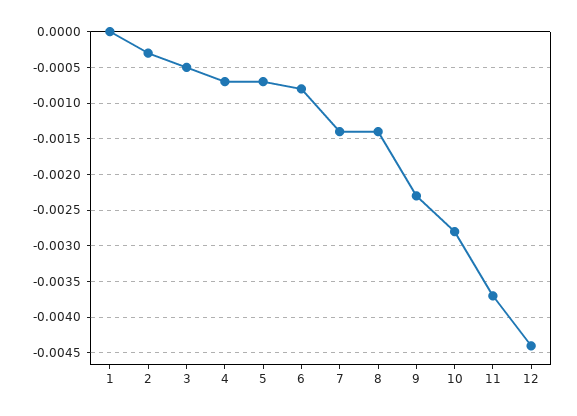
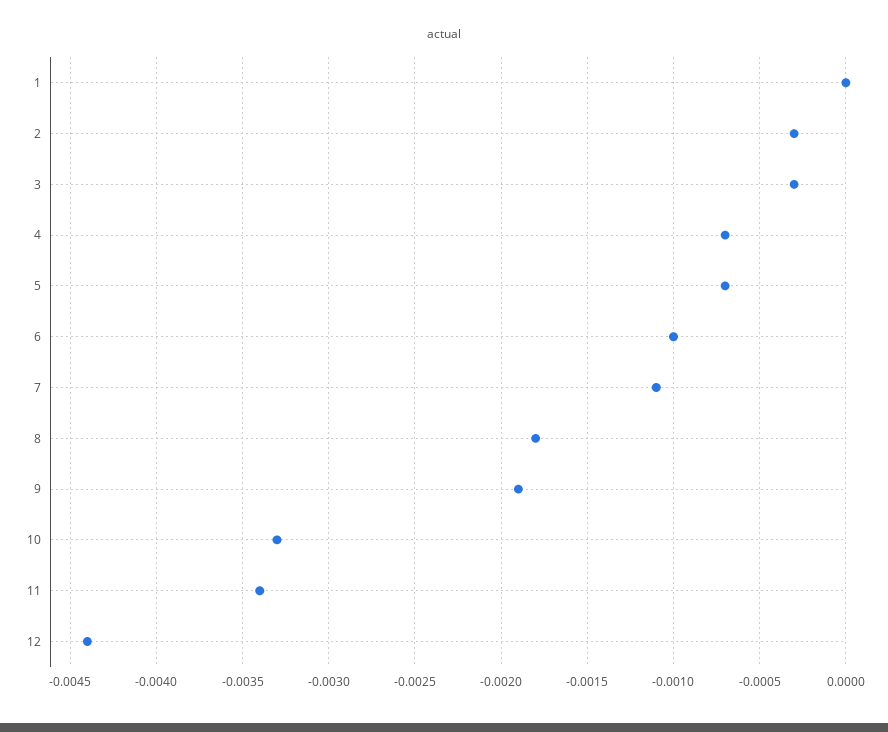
3: -0.0005 -> -0.0003
6: -0.0008 -> -0.001
7: -0.0014 -> -0.0011
8: -0.0014 -> -0.0018
9: -0.0023 -> -0.0019
10: -0.0028 -> -0.0033
11: -0.0037 -> -0.0034

